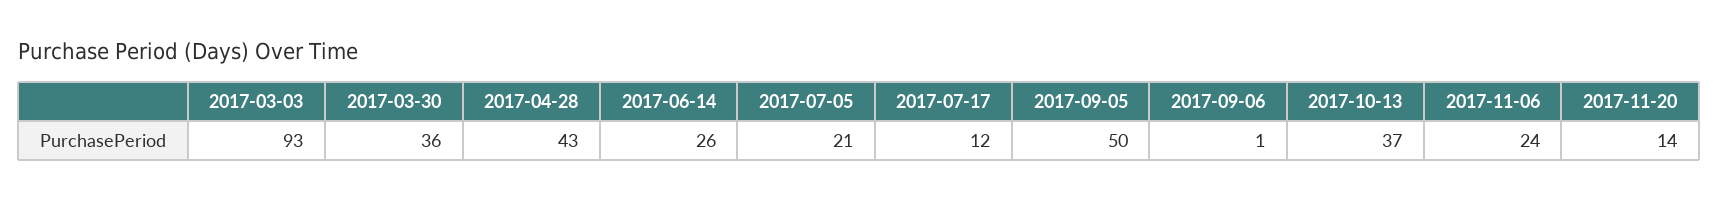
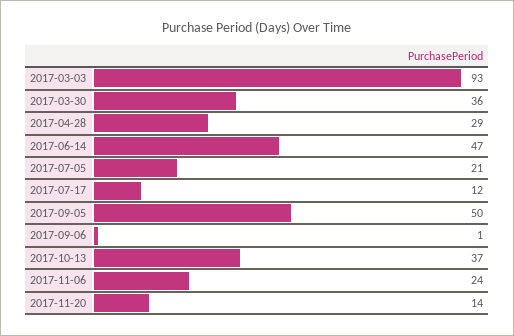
2017-04-28: 43 -> 29
2017-06-14: 26 -> 47

